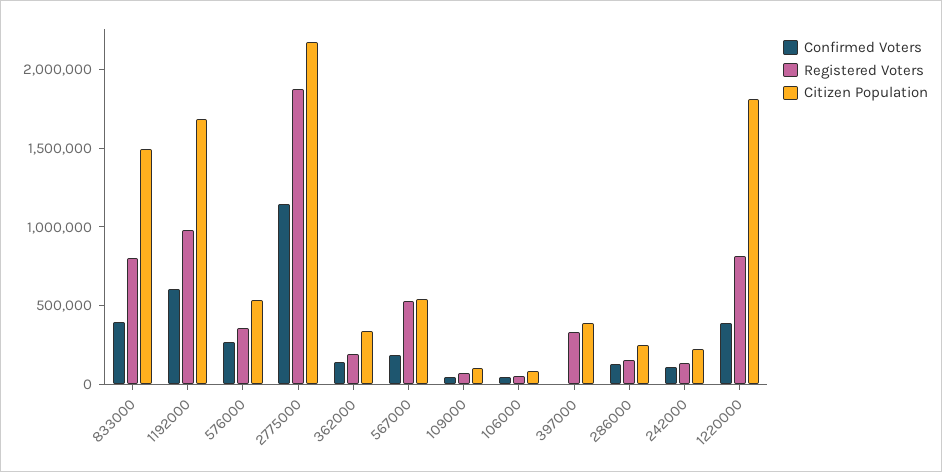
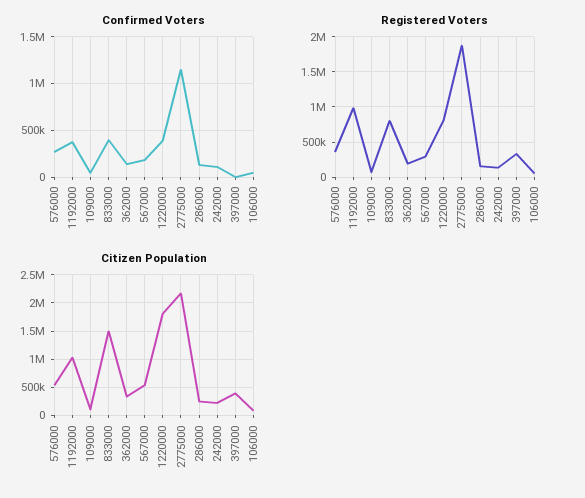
Confirmed Voters, 1192000: 600000 -> 400000
Citizen Population, 1192000: 1700000 -> 1000000
Registered Voters, 567000: 500000 -> 300000

